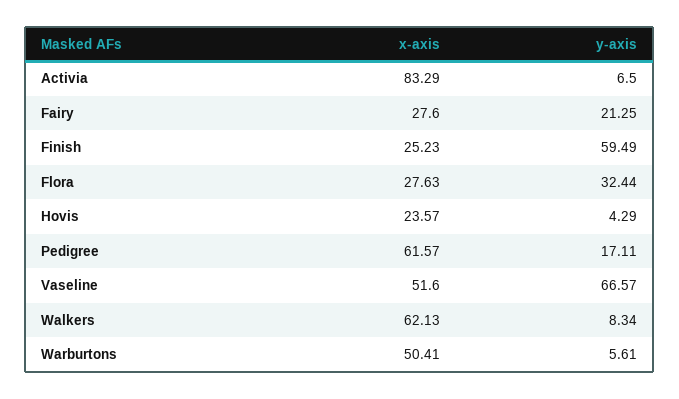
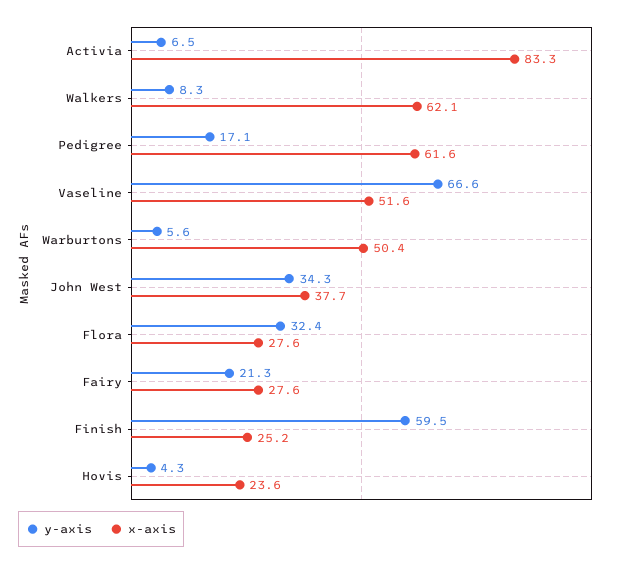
y-axis, John West: none -> 34.3
x-axis, John West: none -> 37.7

